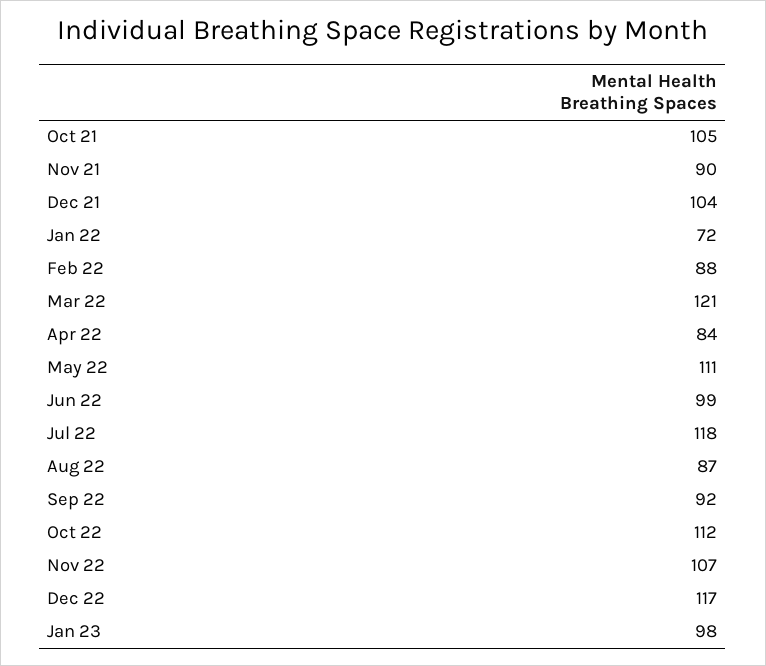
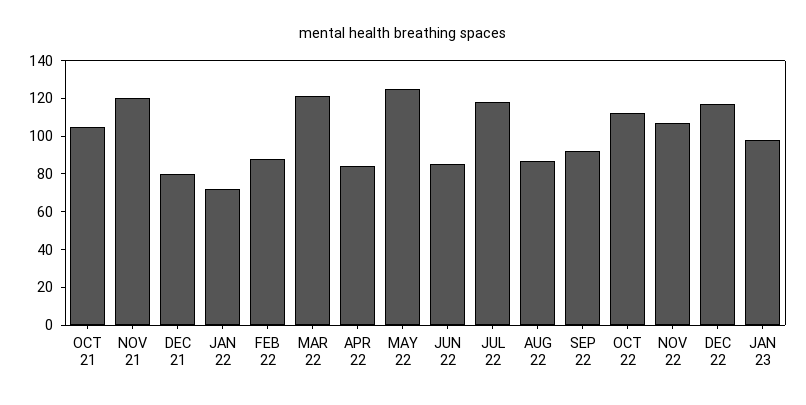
Nov 21: 90 -> 120
Dec 21: 104 -> 80
May 22: 111 -> 125
Jun 22: 99 -> 85

